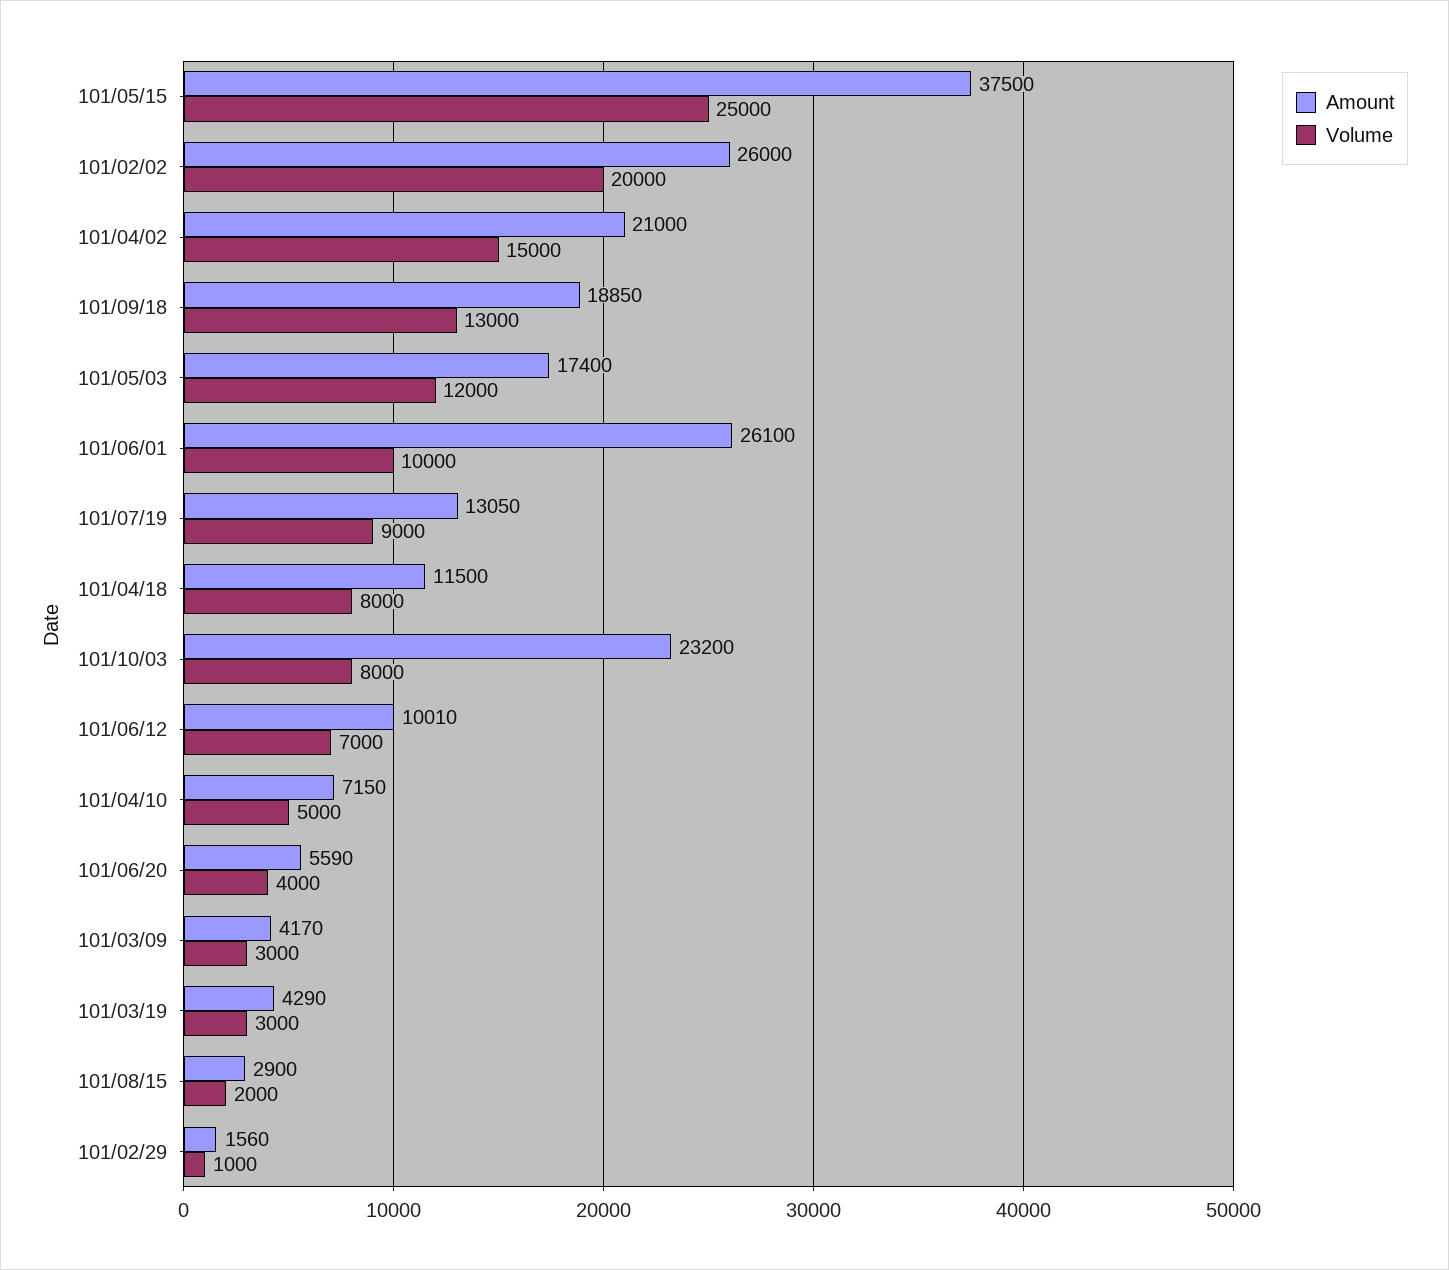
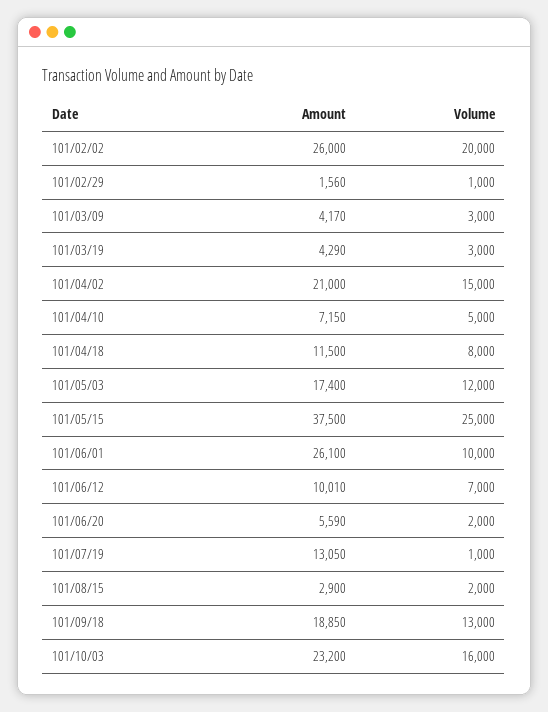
Volume, 101/07/19: 9000 -> 1000
Volume, 101/10/03: 8000 -> 16000
Volume, 101/06/20: 4000 -> 2000

